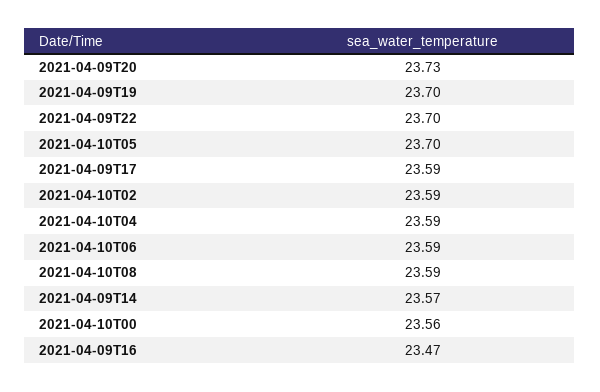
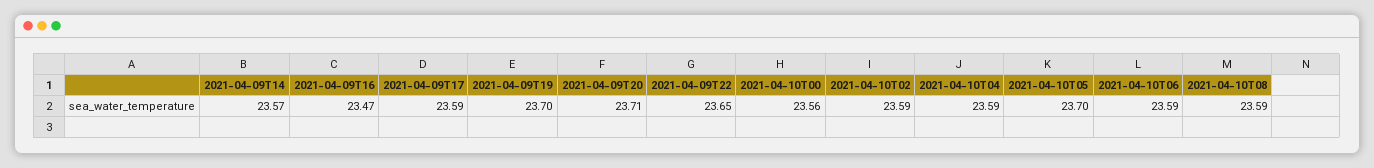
2021-04-09T20: 23.73 -> 23.71
2021-04-09T22: 23.7 -> 23.65

